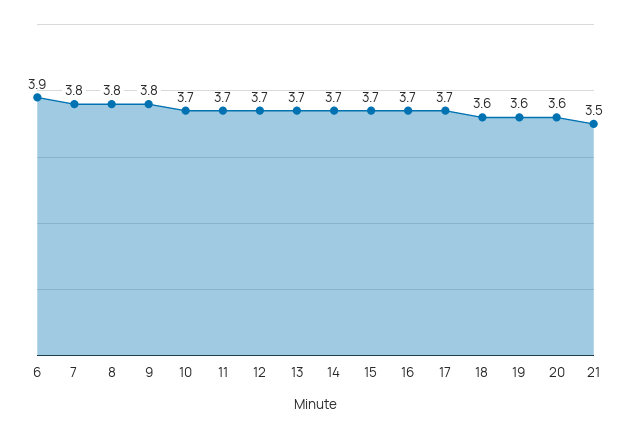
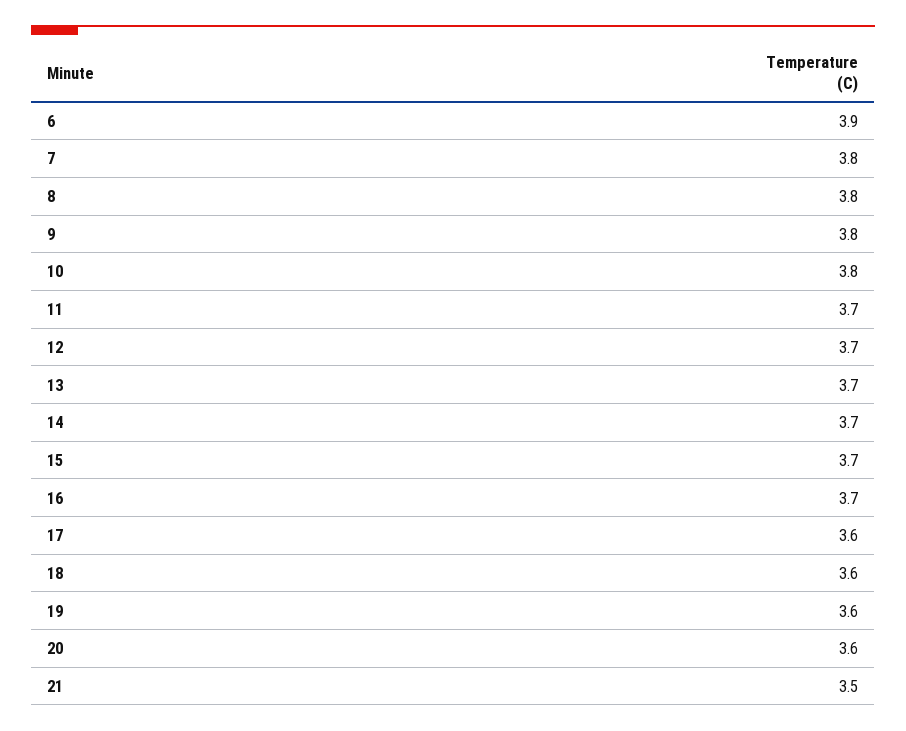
10: 3.7 -> 3.8
17: 3.7 -> 3.6

